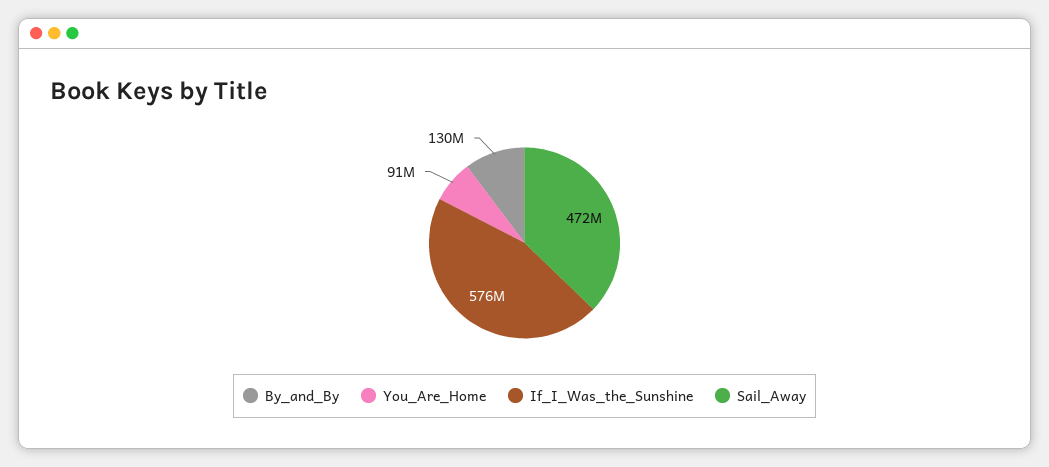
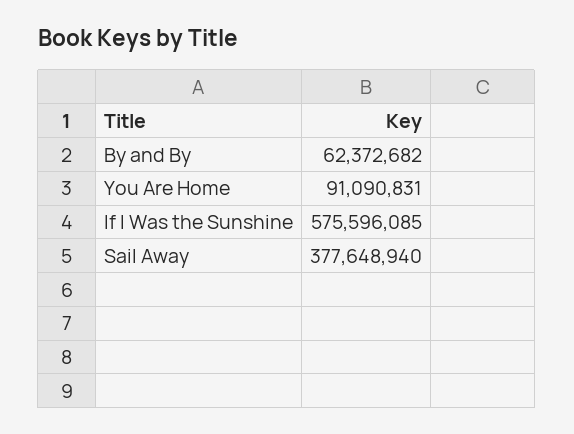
By_and_By: 130000000 -> 62372682
Sail_Away: 472000000 -> 377648940

